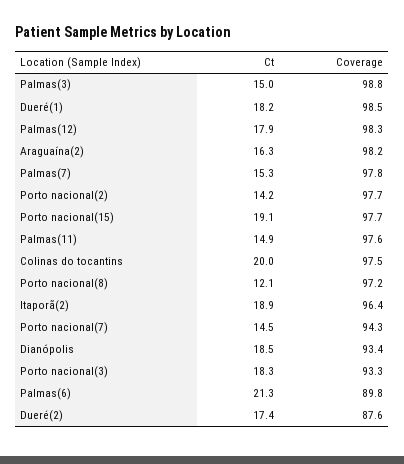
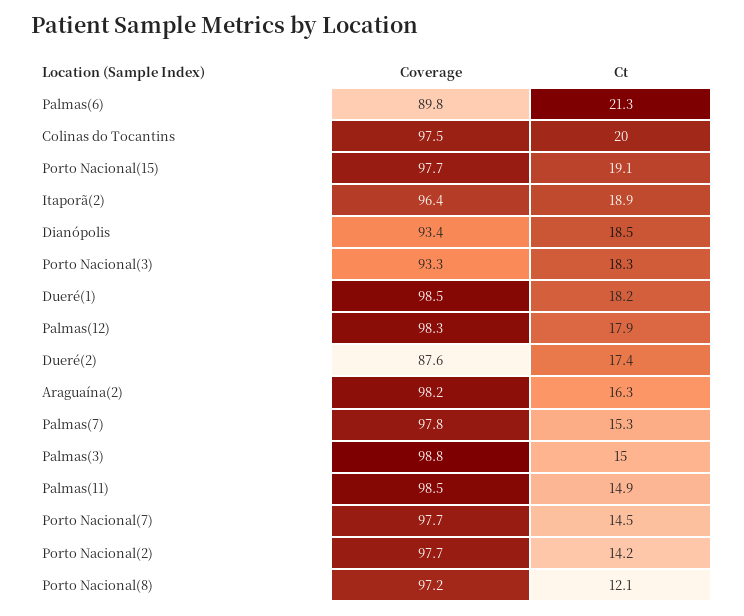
Coverage, Palmas(11): 97.6 -> 98.5
Coverage, Porto nacional(7): 94.3 -> 97.7

